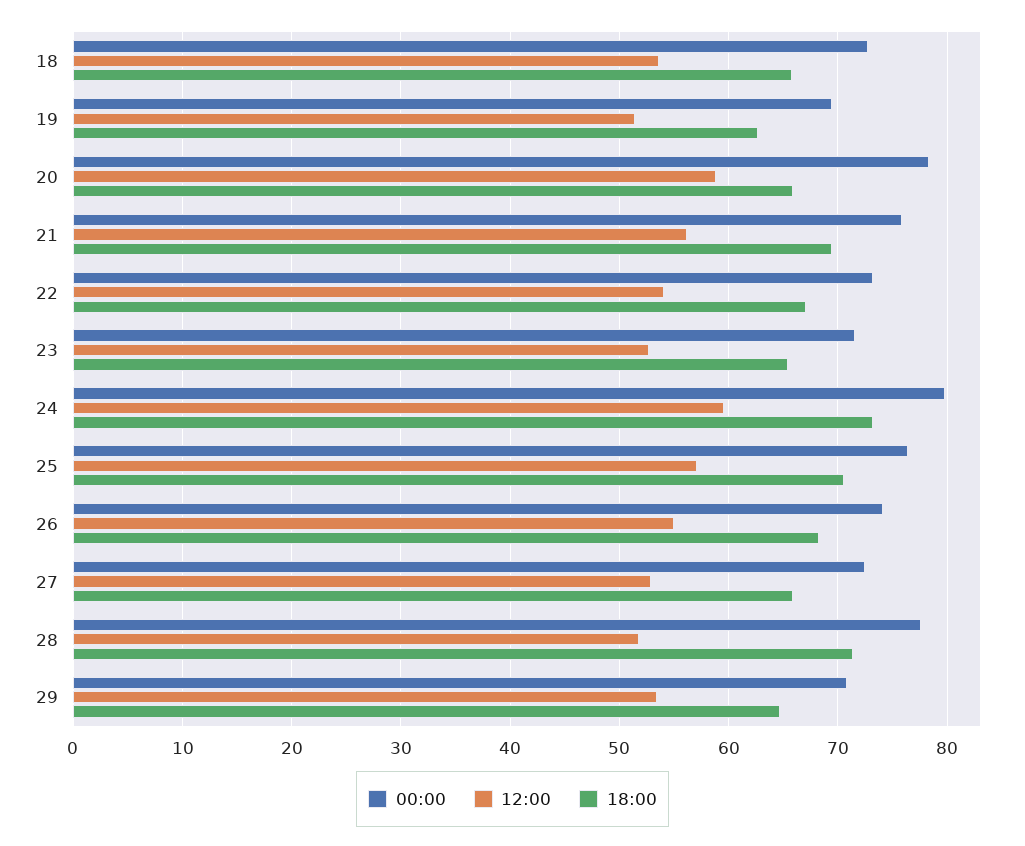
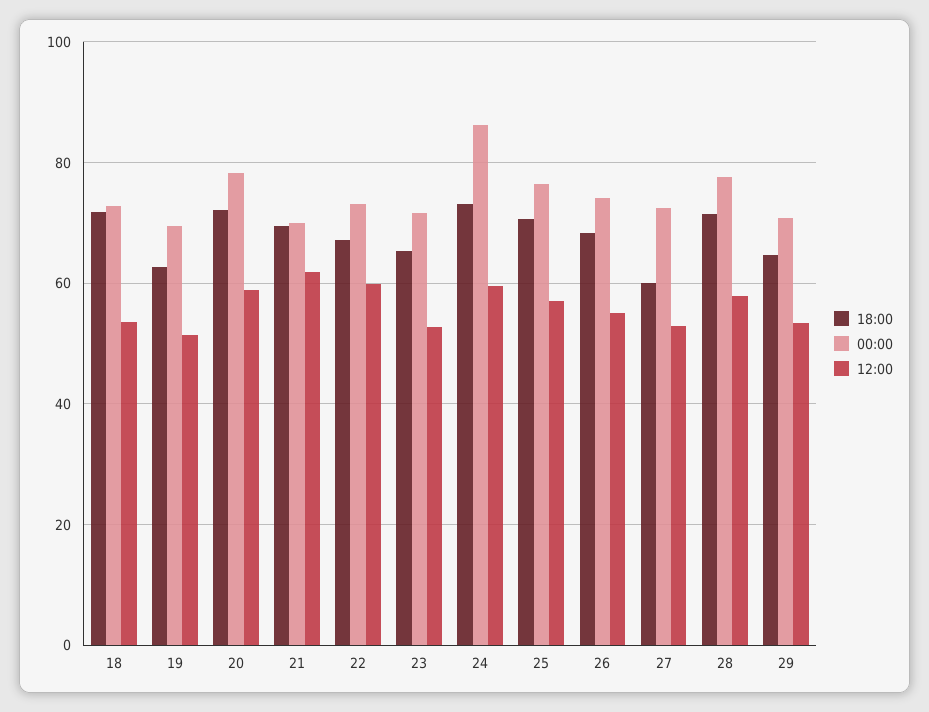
18:00, 18: 66 -> 72
18:00, 20: 66 -> 72
00:00, 21: 76 -> 70
12:00, 21: 56 -> 62
12:00, 22: 54 -> 60
00:00, 24: 80 -> 86
18:00, 27: 66 -> 60
12:00, 28: 52 -> 58

